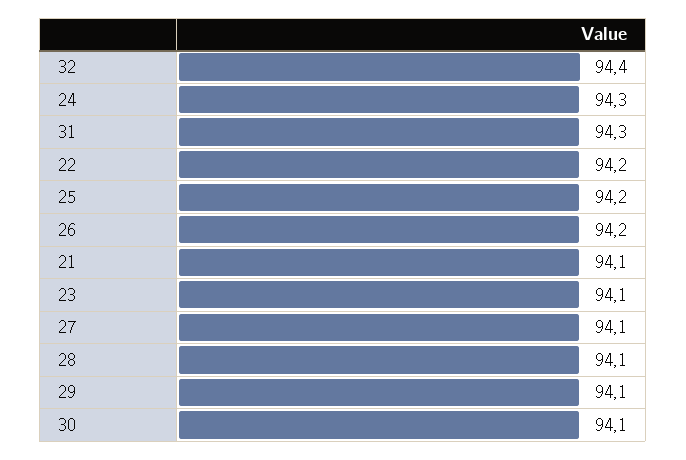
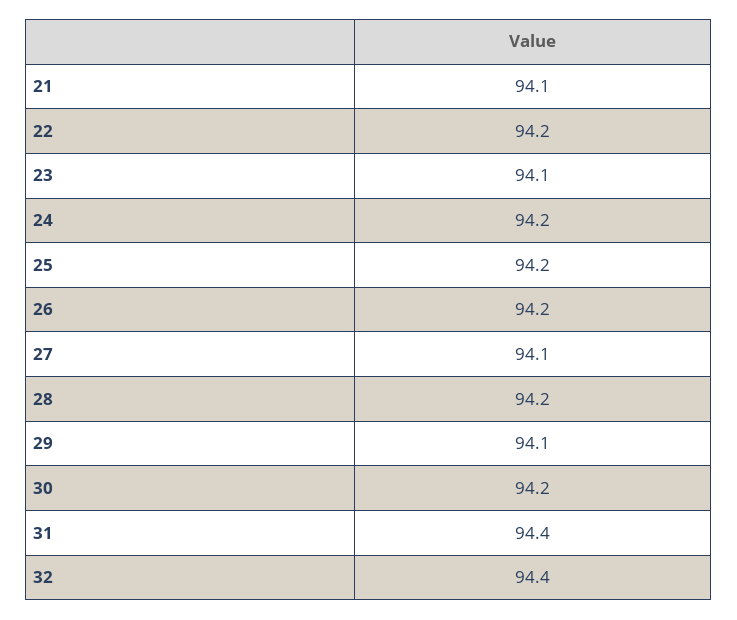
24: 94.3 -> 94.2
31: 94.3 -> 94.4
28: 94.1 -> 94.2
30: 94.1 -> 94.2

